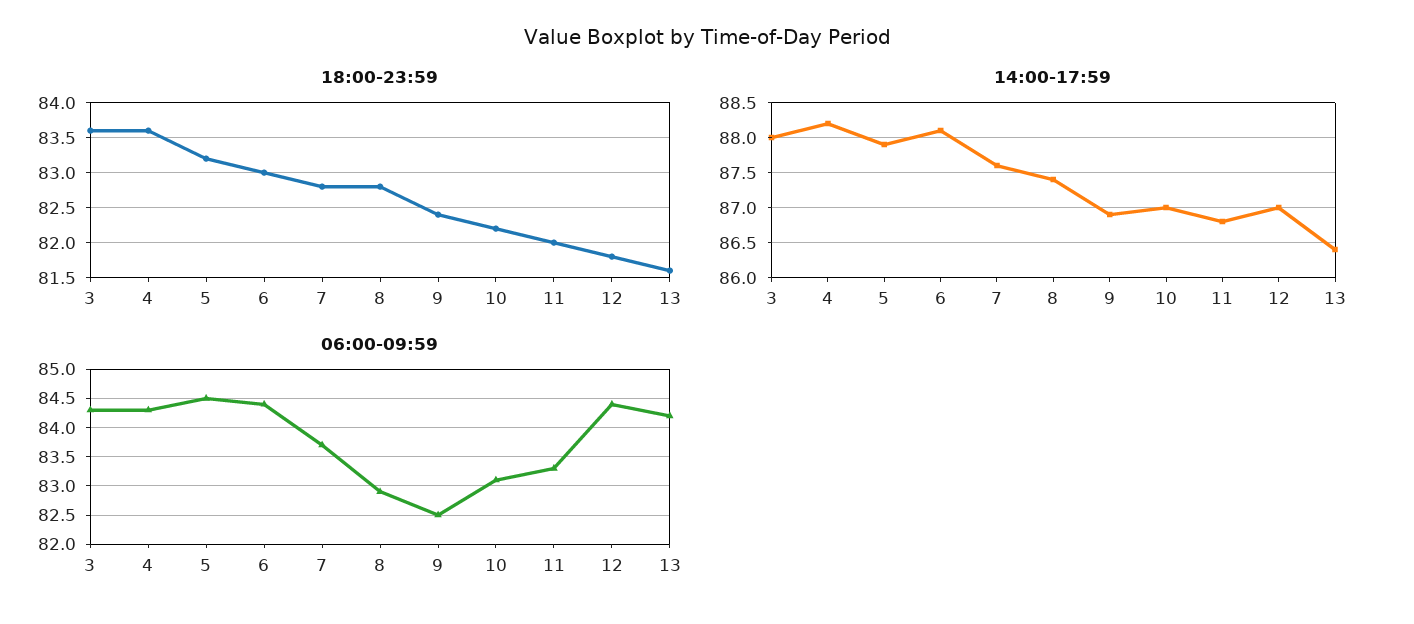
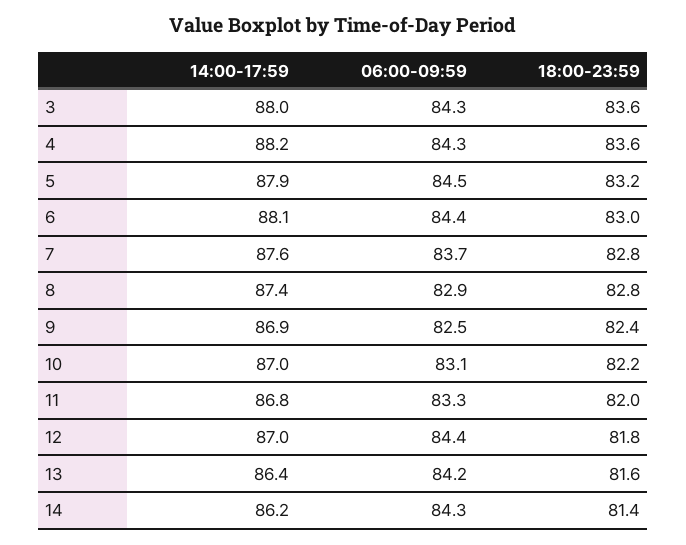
14:00-17:59, 14: none -> 86.2
06:00-09:59, 14: none -> 84.3
18:00-23:59, 14: none -> 81.4

